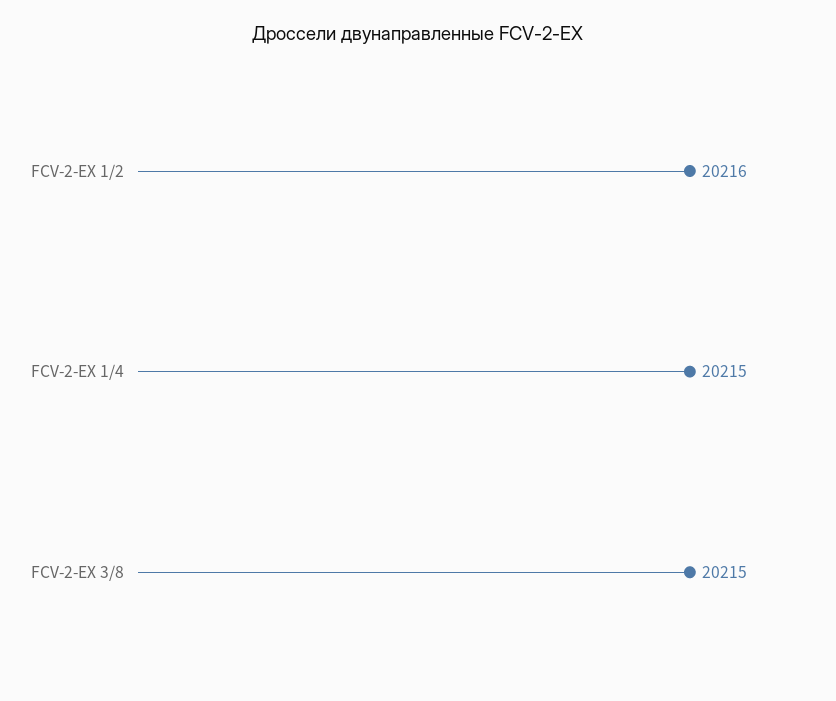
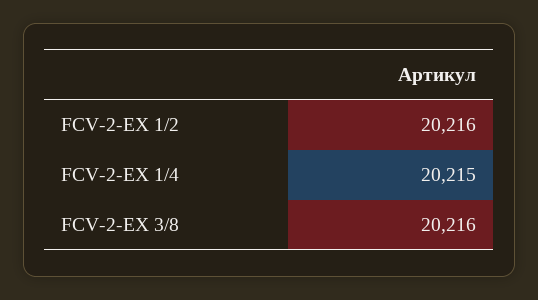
FCV-2-EX 3/8: 20215 -> 20216

